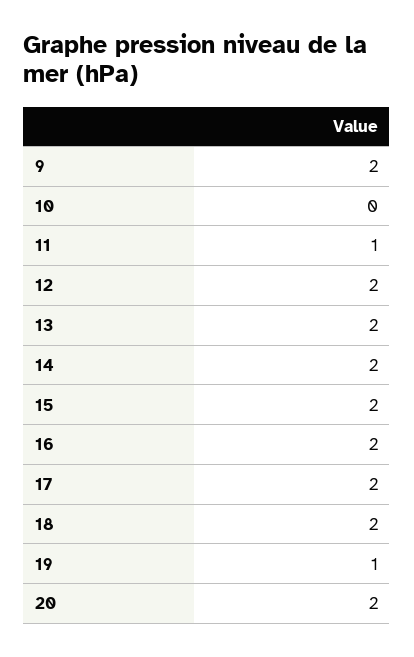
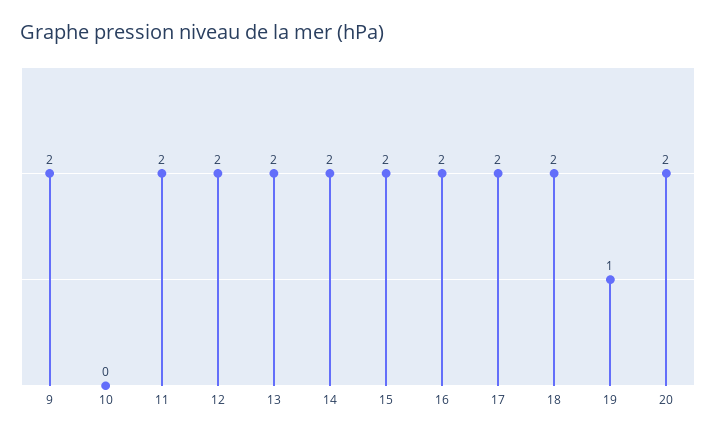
11: 1 -> 2

